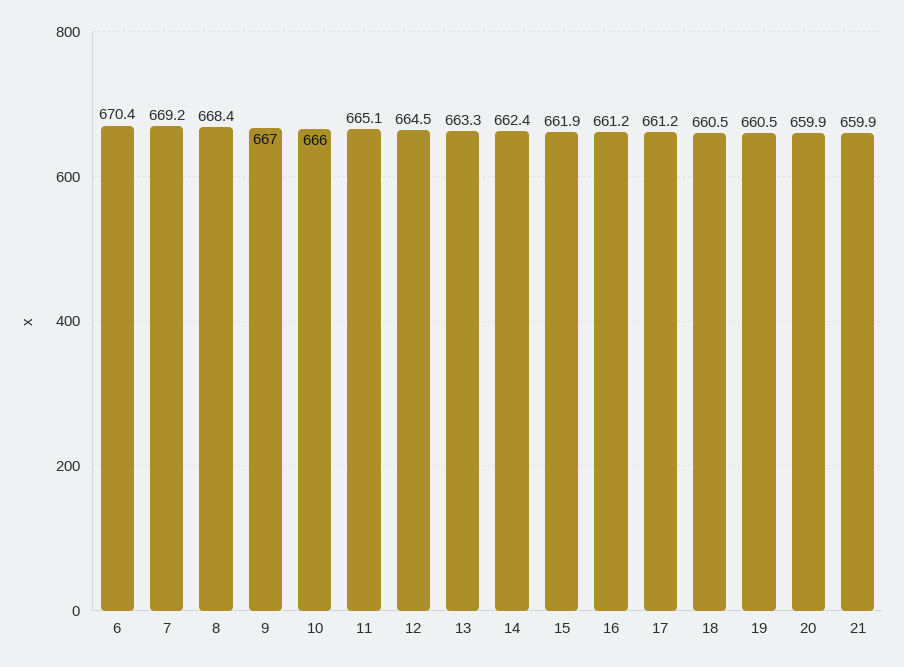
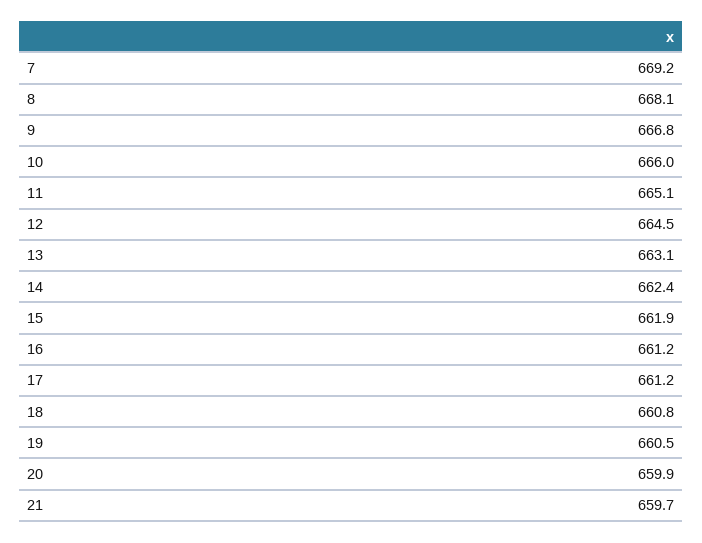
6: 670.4 -> none
8: 668.4 -> 668.1
9: 667 -> 666.8
13: 663.3 -> 663.1
18: 660.5 -> 660.8
21: 659.9 -> 659.7

